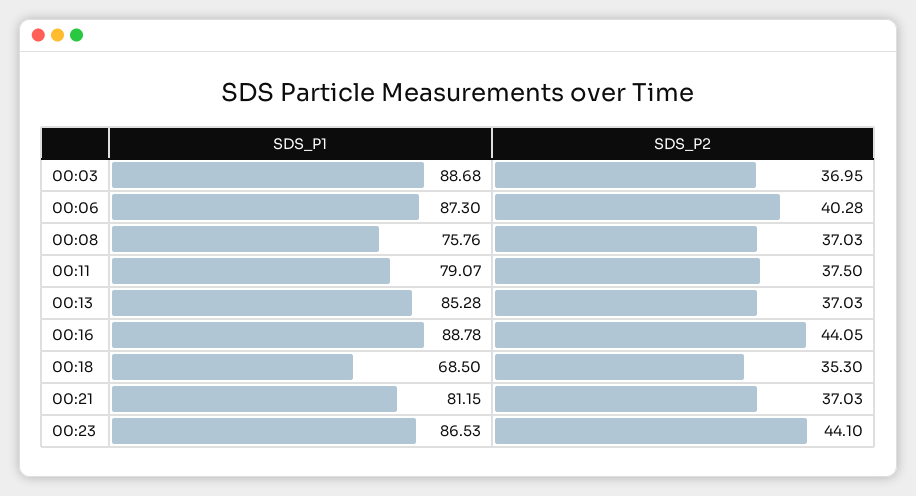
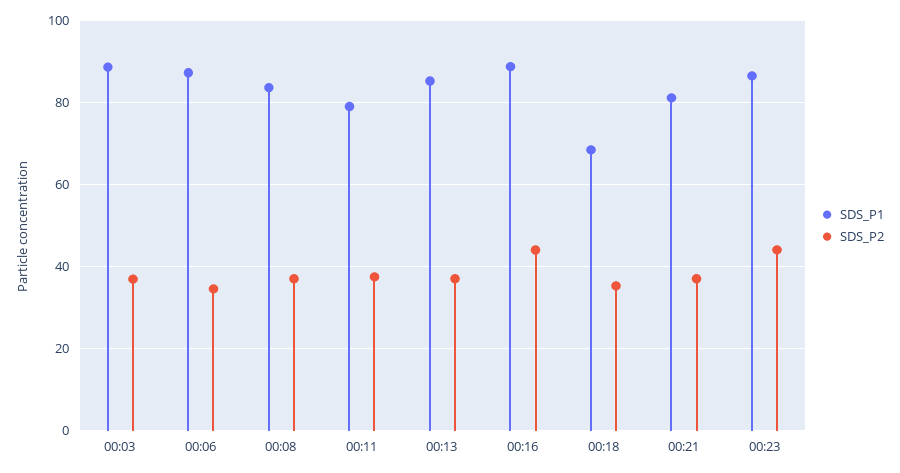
SDS_P2, 00:06: 40.28 -> 34
SDS_P1, 00:08: 75.76 -> 84

